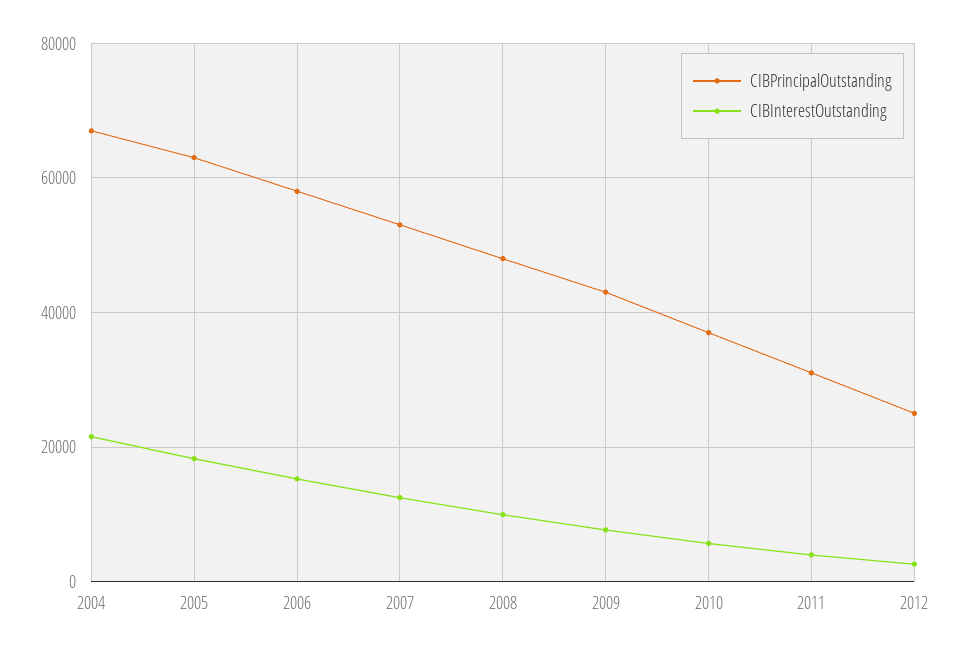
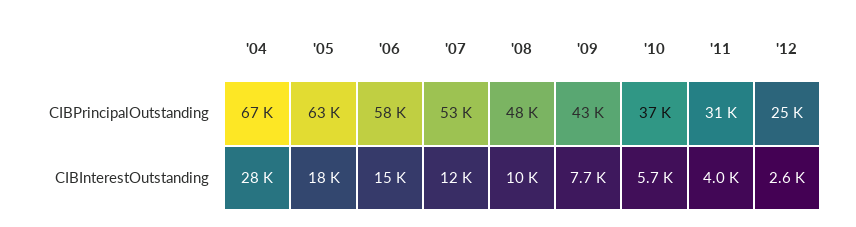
CIBInterestOutstanding, 2004: 22000 -> 28000

